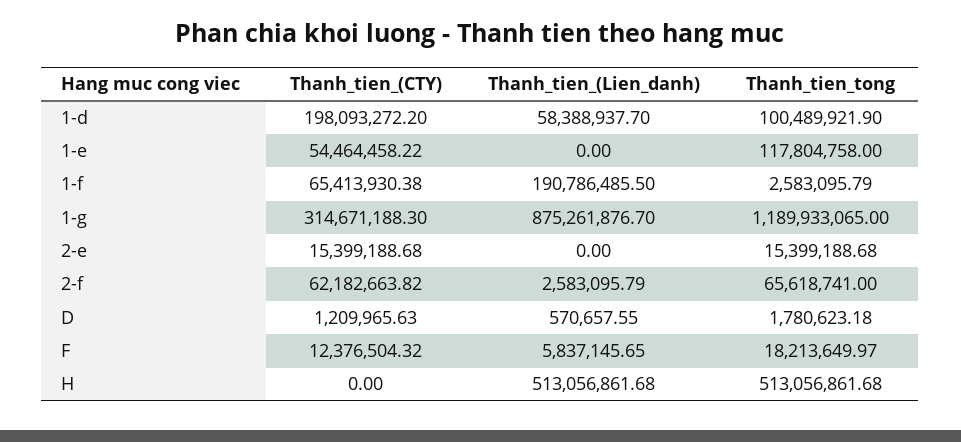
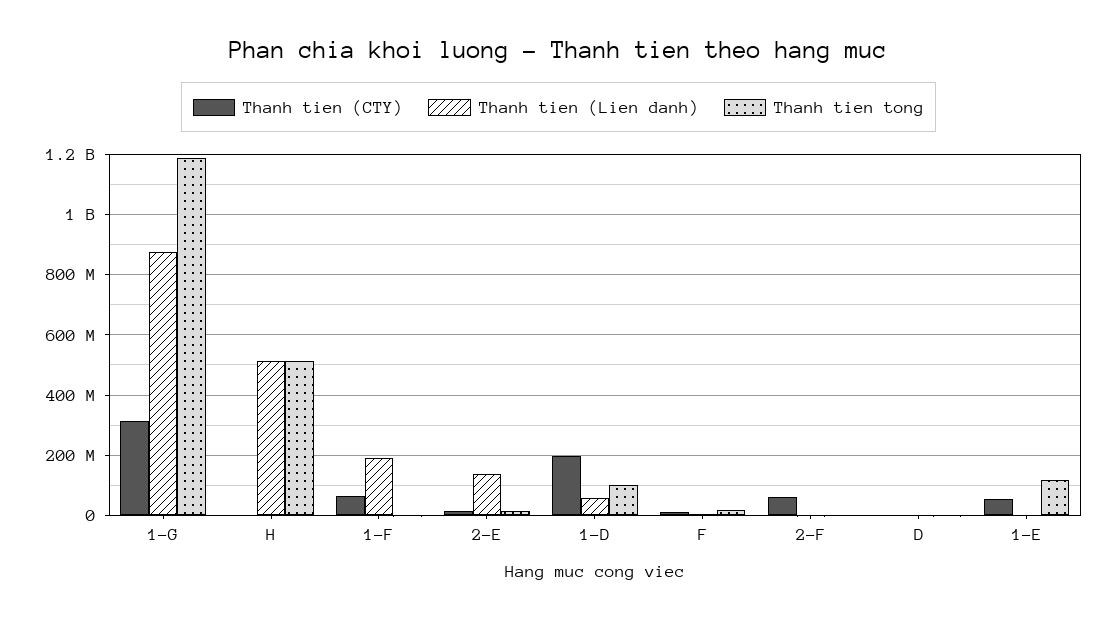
Thanh_tien_(Lien_danh), 2-e: 0 -> 140000000
Thanh_tien_tong, 2-f: 65618741 -> 0

